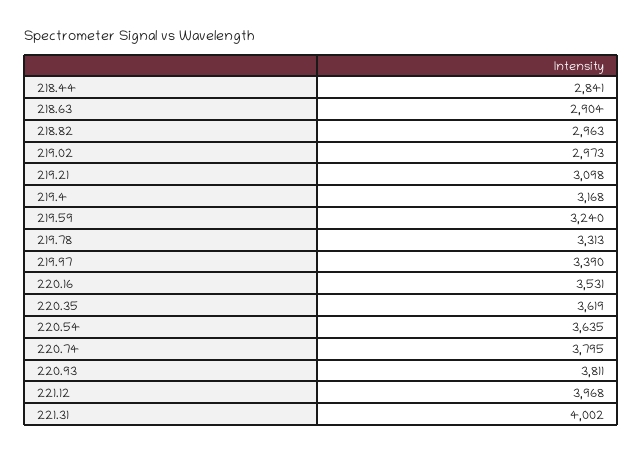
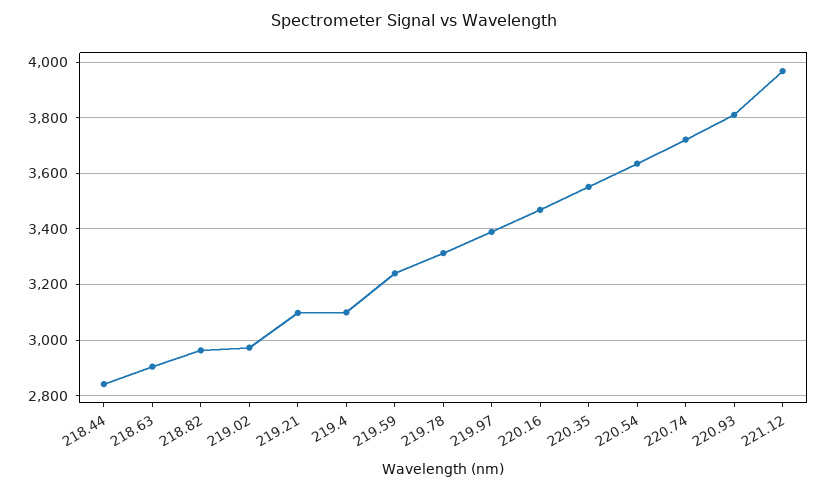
219.4: 3168 -> 3100
220.16: 3531 -> 3475
220.35: 3619 -> 3550
220.74: 3795 -> 3725
221.31: 4002 -> none

